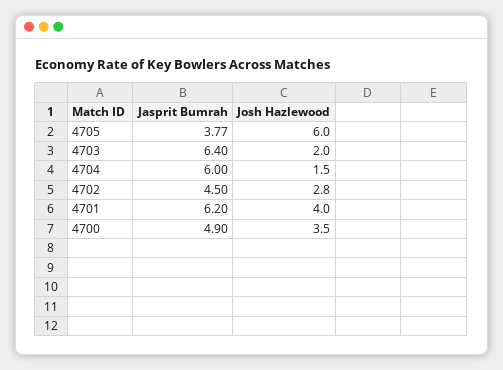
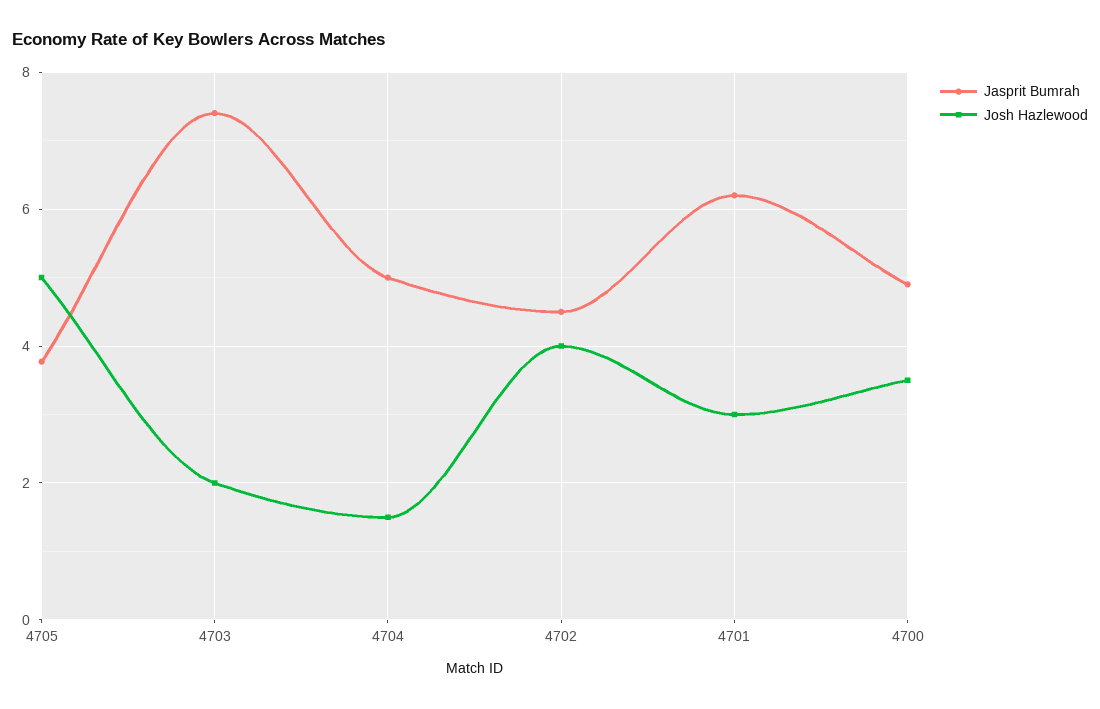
Josh Hazlewood, 4705: 6 -> 5
Jasprit Bumrah, 4703: 6.4 -> 7.4
Jasprit Bumrah, 4704: 6 -> 5
Josh Hazlewood, 4702: 2.8 -> 4
Josh Hazlewood, 4701: 4 -> 3

